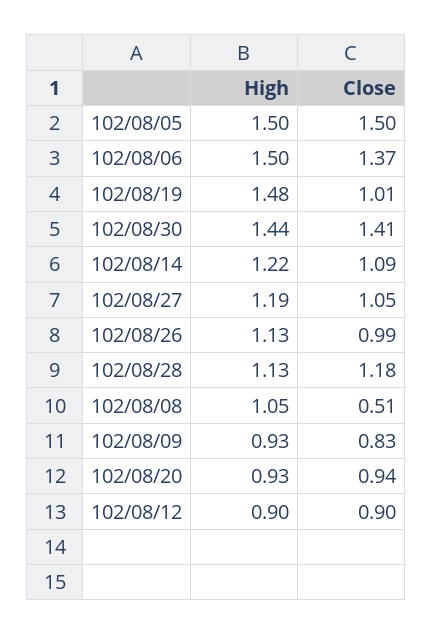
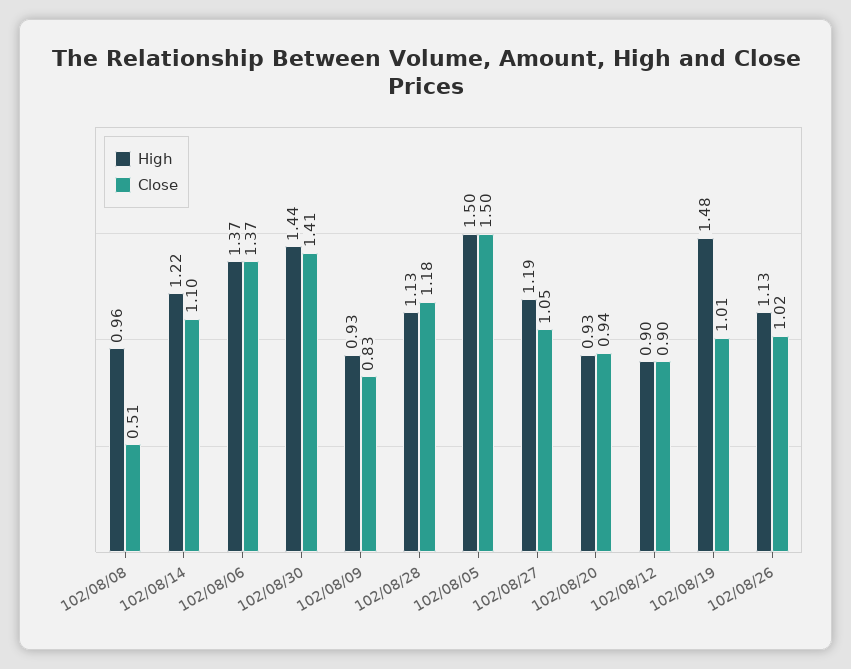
High, 102/08/06: 1.5 -> 1.37
Close, 102/08/14: 1.09 -> 1.1
Close, 102/08/26: 0.99 -> 1.02
High, 102/08/08: 1.05 -> 0.96

